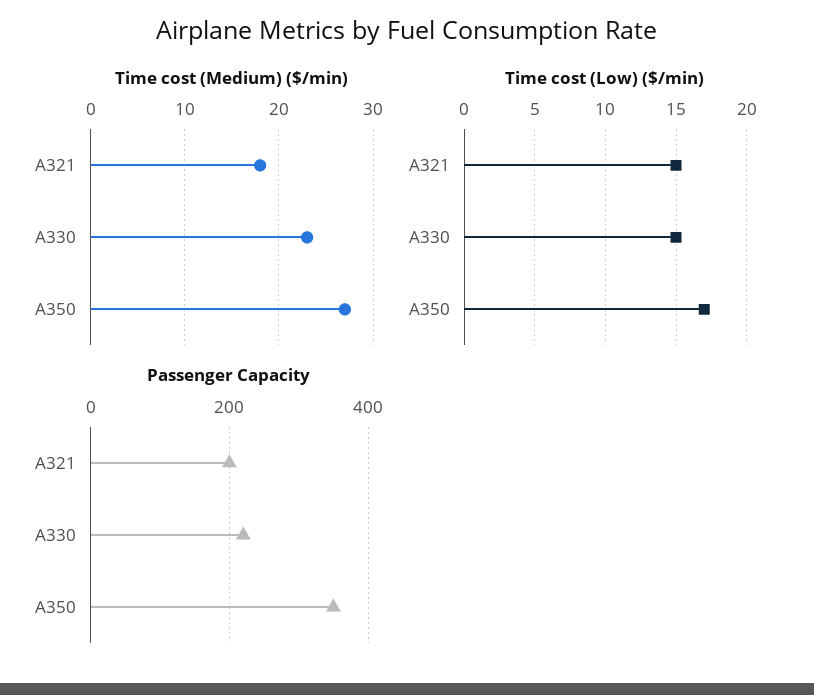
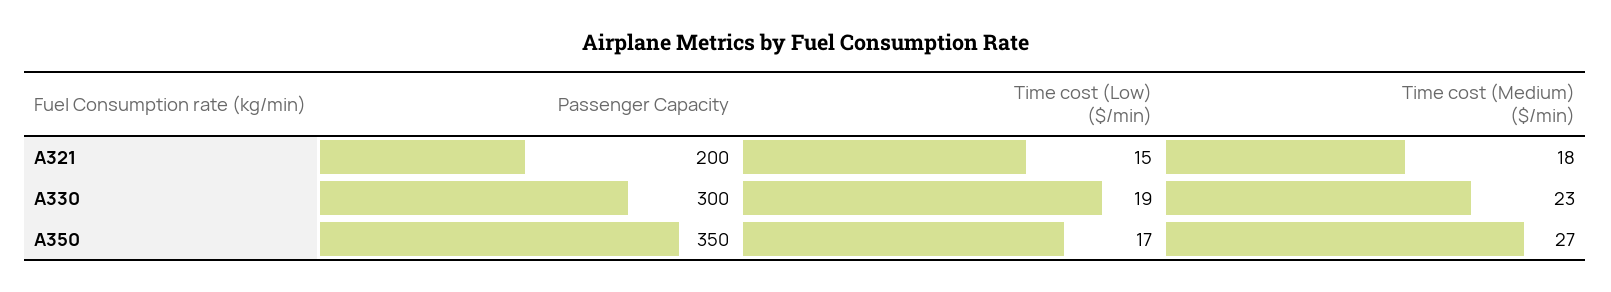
Time cost (Low) ($/min), A330: 15 -> 19
Passenger Capacity, A330: 220 -> 300

